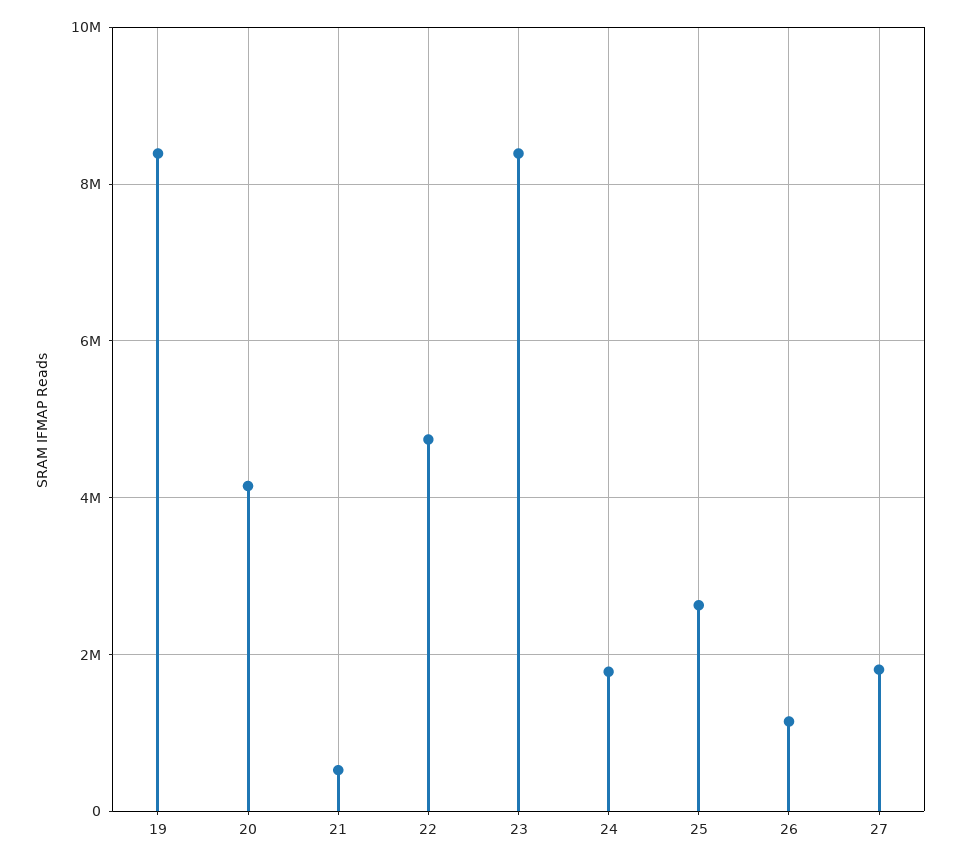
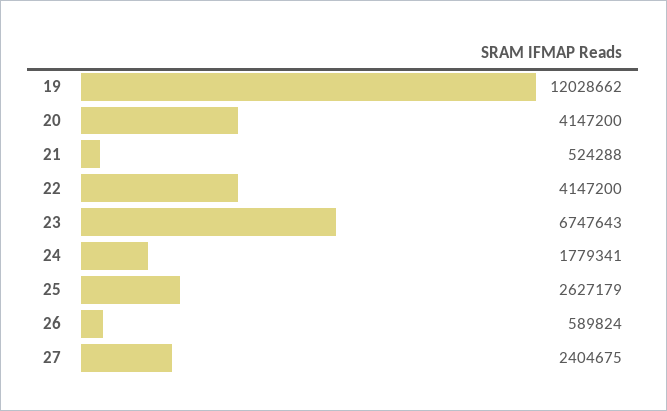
19: 8400000 -> 12028662
22: 4800000 -> 4147200
23: 8400000 -> 6747643
26: 1200000 -> 589824
27: 1800000 -> 2404675

